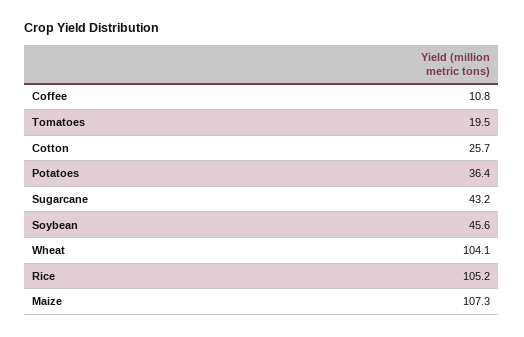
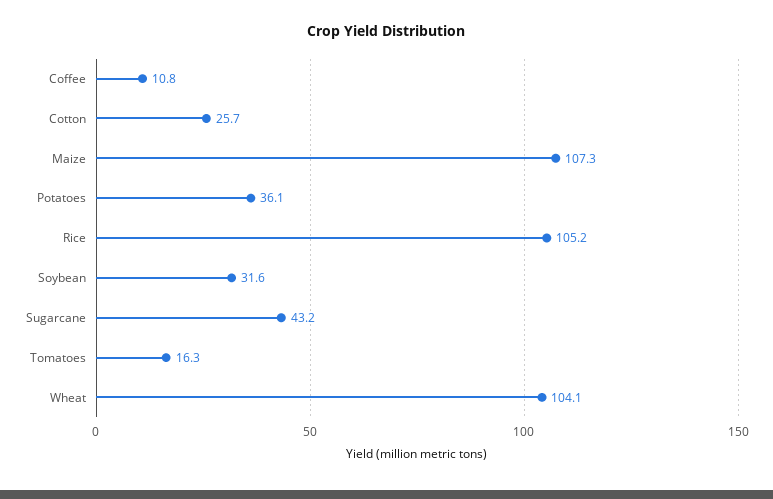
Tomatoes: 19.5 -> 16.3
Potatoes: 36.4 -> 36.1
Soybean: 45.6 -> 31.6

